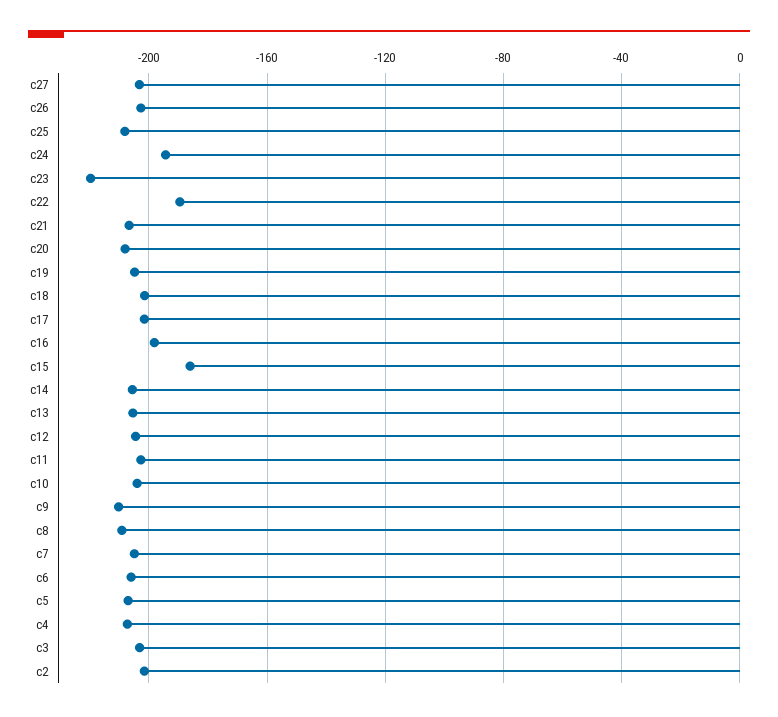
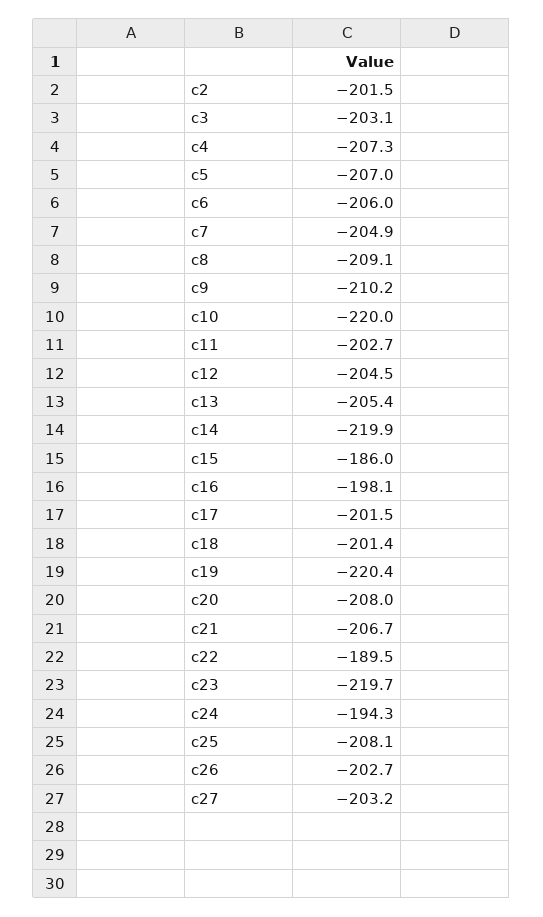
c19: -205 -> -220.4
c14: -205 -> -219.9
c10: -205 -> -220

